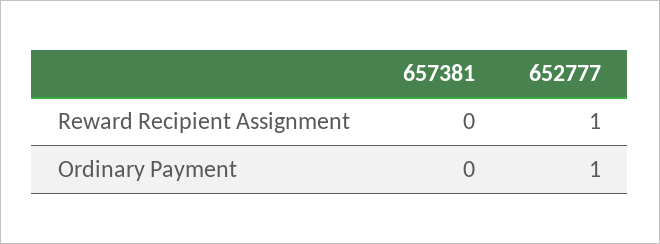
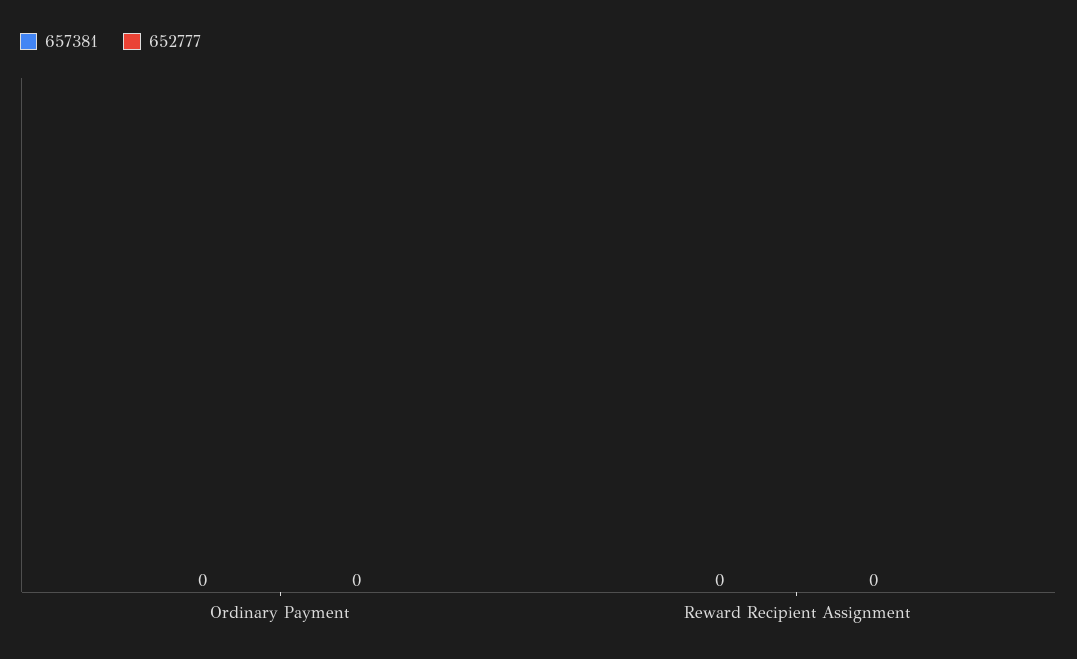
652777, Reward Recipient Assignment: 1 -> 0
652777, Ordinary Payment: 1 -> 0

